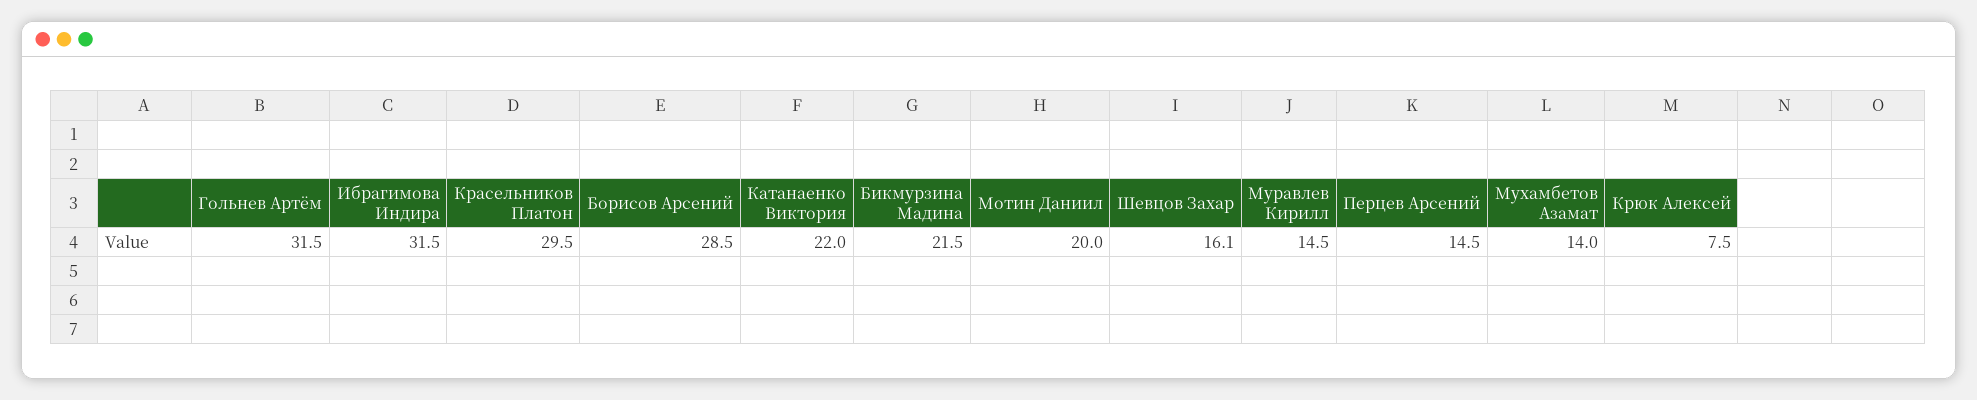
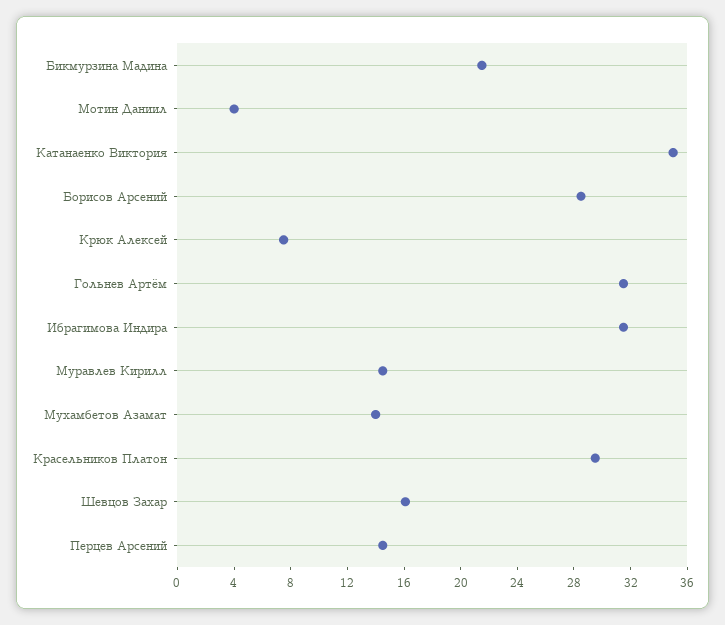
Катанаенко Виктория: 22 -> 35
Мотин Даниил: 20 -> 4

